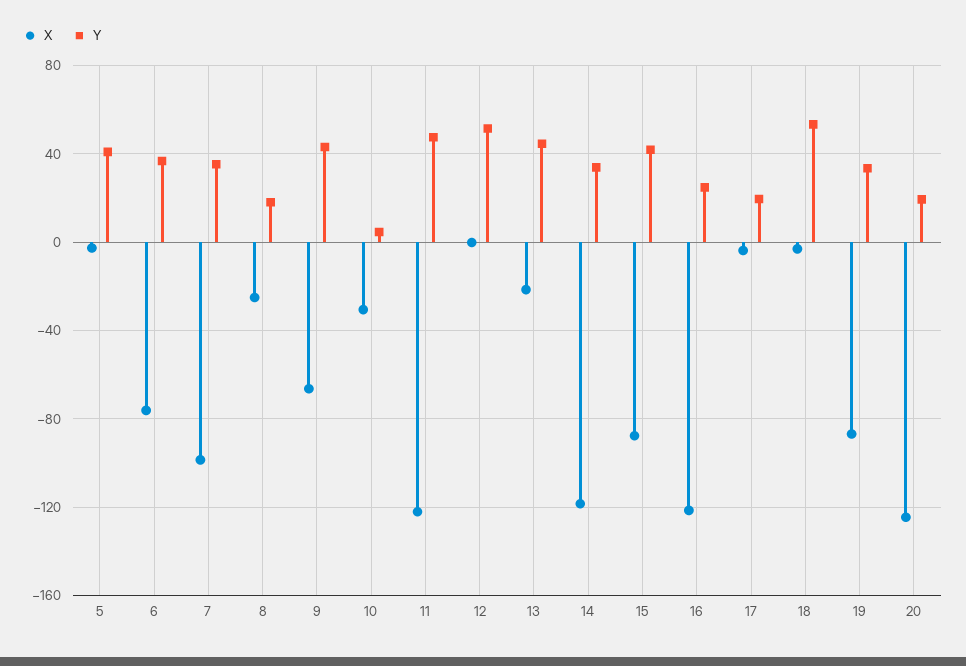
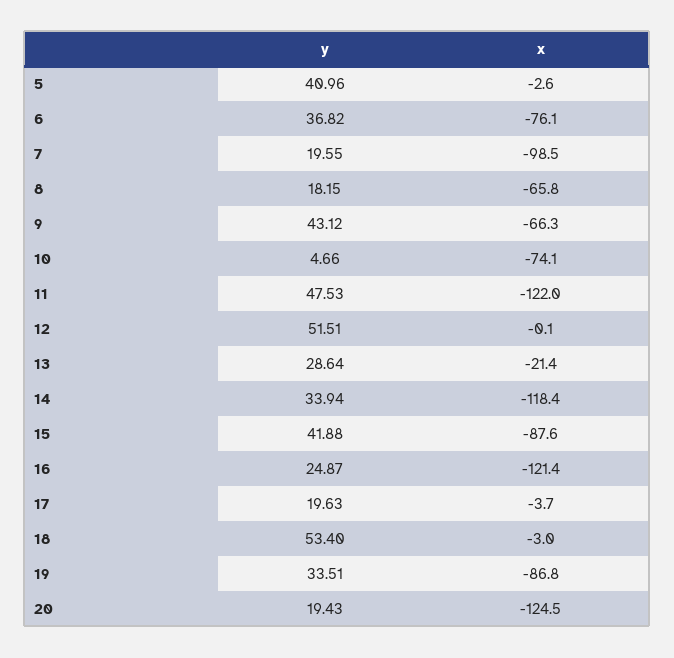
Y, 7: 35 -> 19.55
X, 8: -25 -> -65.8
X, 10: -30 -> -74.1
Y, 13: 45 -> 28.64

